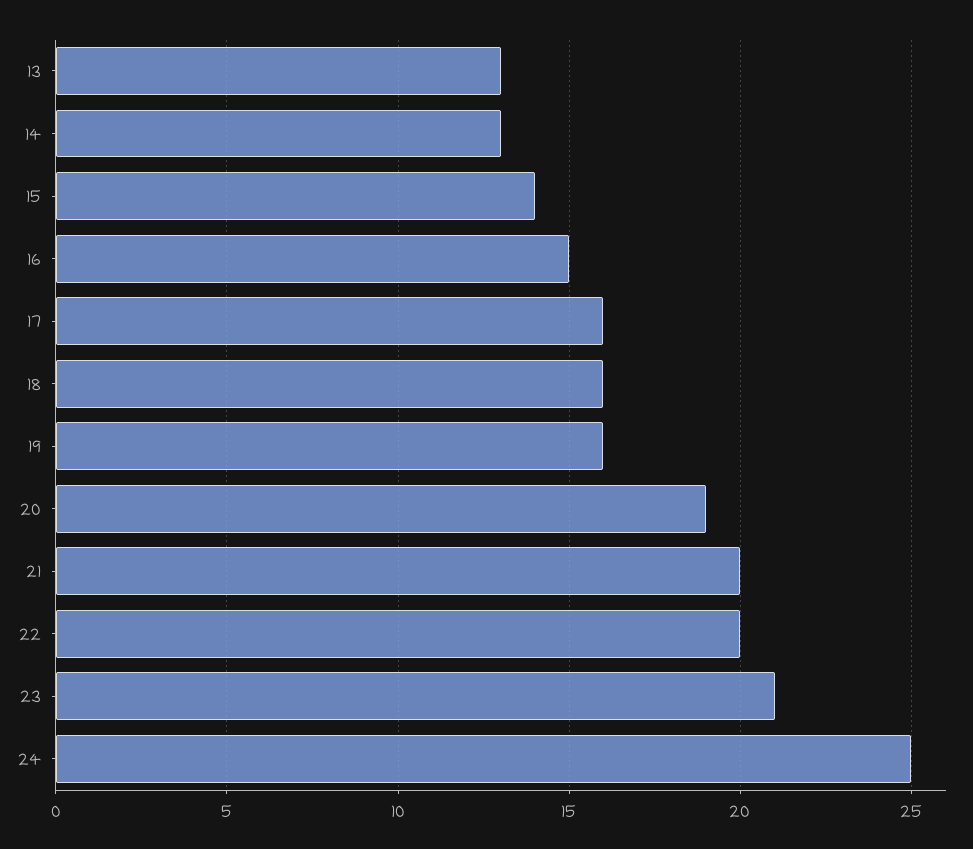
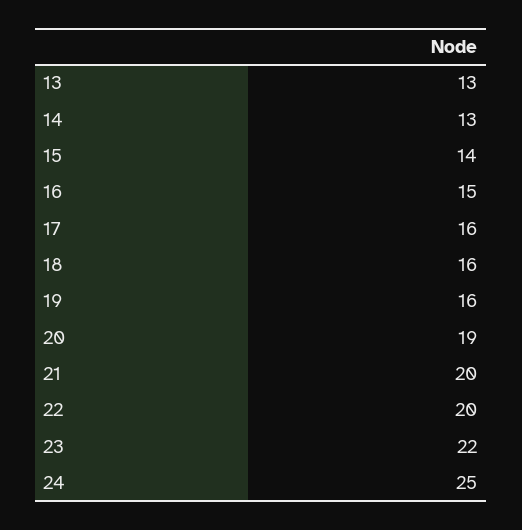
23: 21 -> 22

